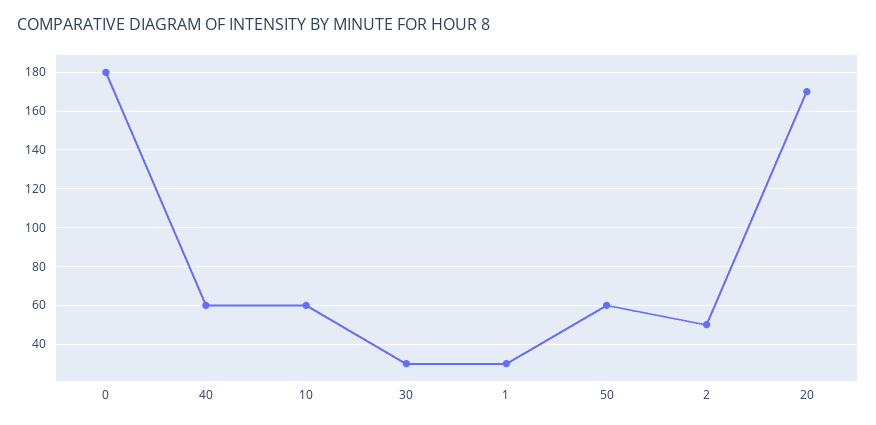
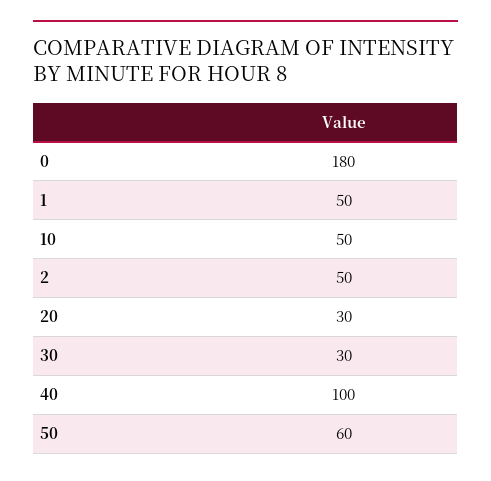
40: 60 -> 100
10: 60 -> 50
1: 30 -> 50
20: 170 -> 30

